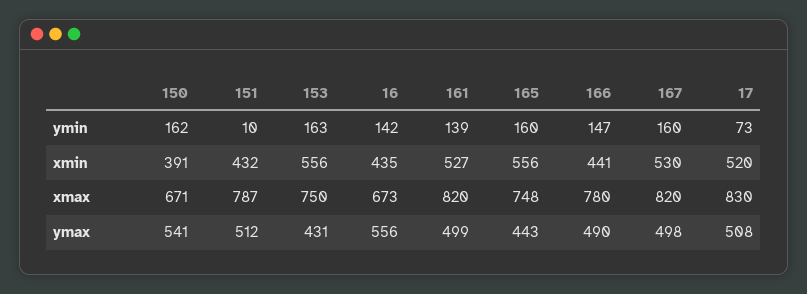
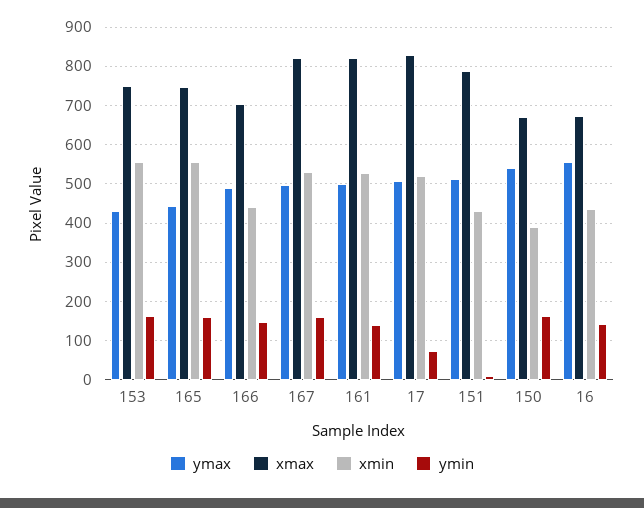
xmax, 166: 780 -> 700

